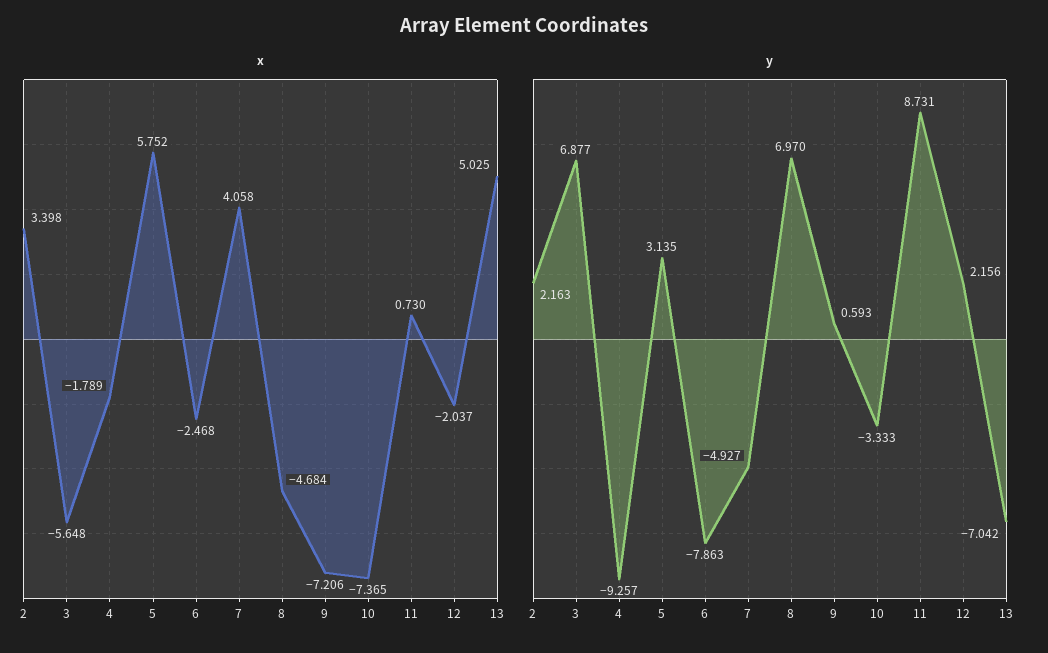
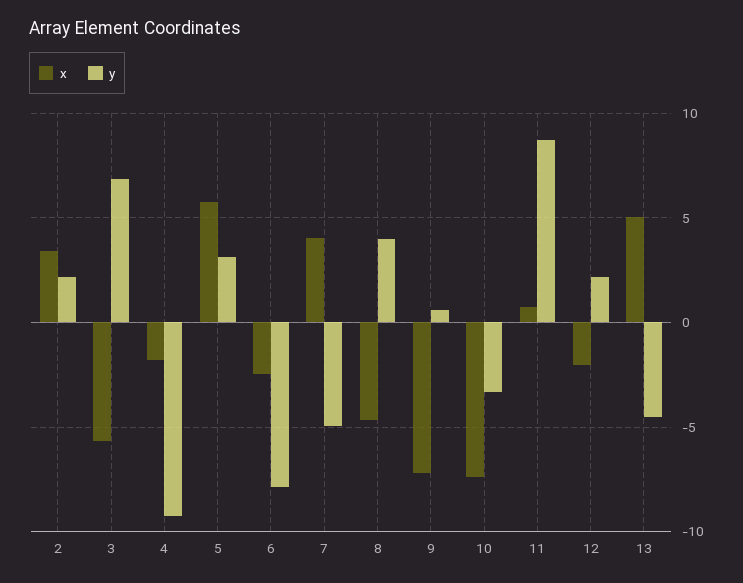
y, 8: 6.97 -> 4
y, 13: -7.042 -> -4.5

